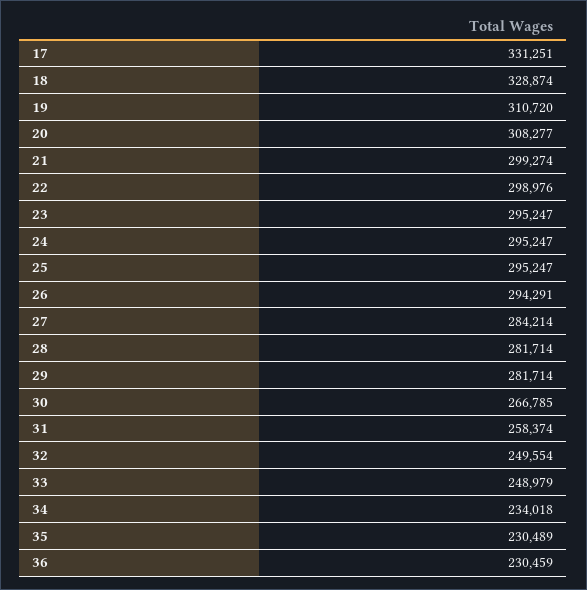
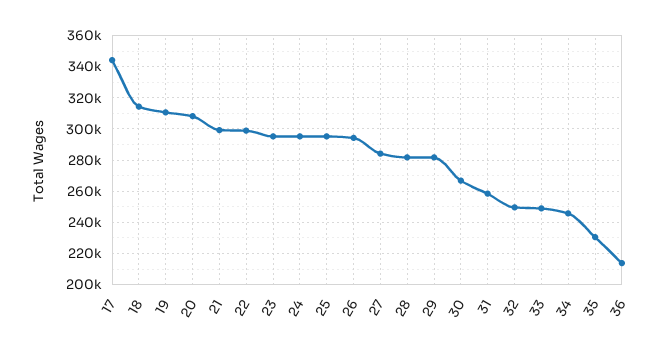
17: 331251 -> 345000
18: 328874 -> 315000
34: 234018 -> 245000
36: 230459 -> 215000

